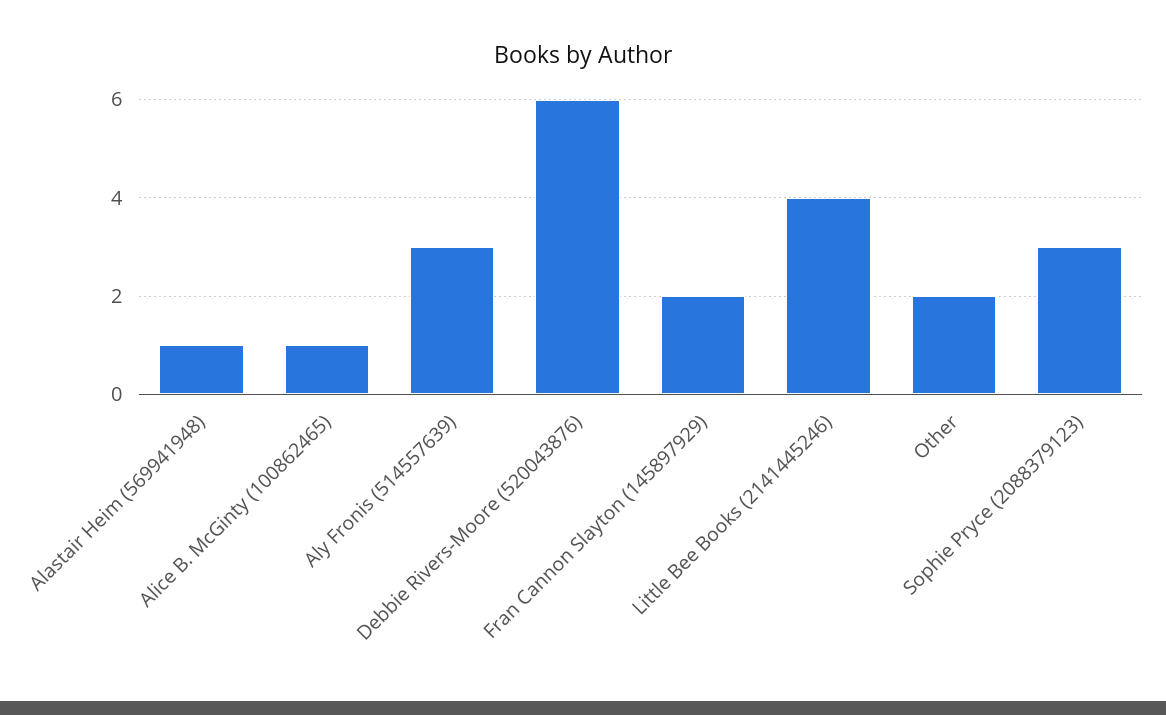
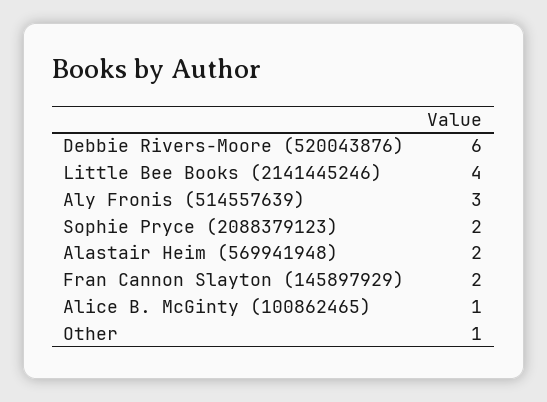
Alastair Heim (569941948): 1 -> 2
Other: 2 -> 1
Sophie Pryce (2088379123): 3 -> 2

